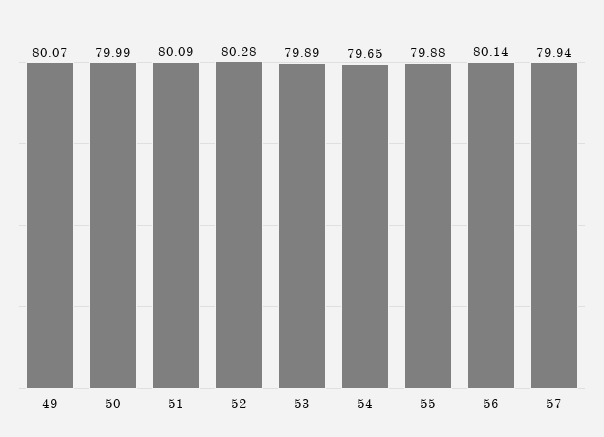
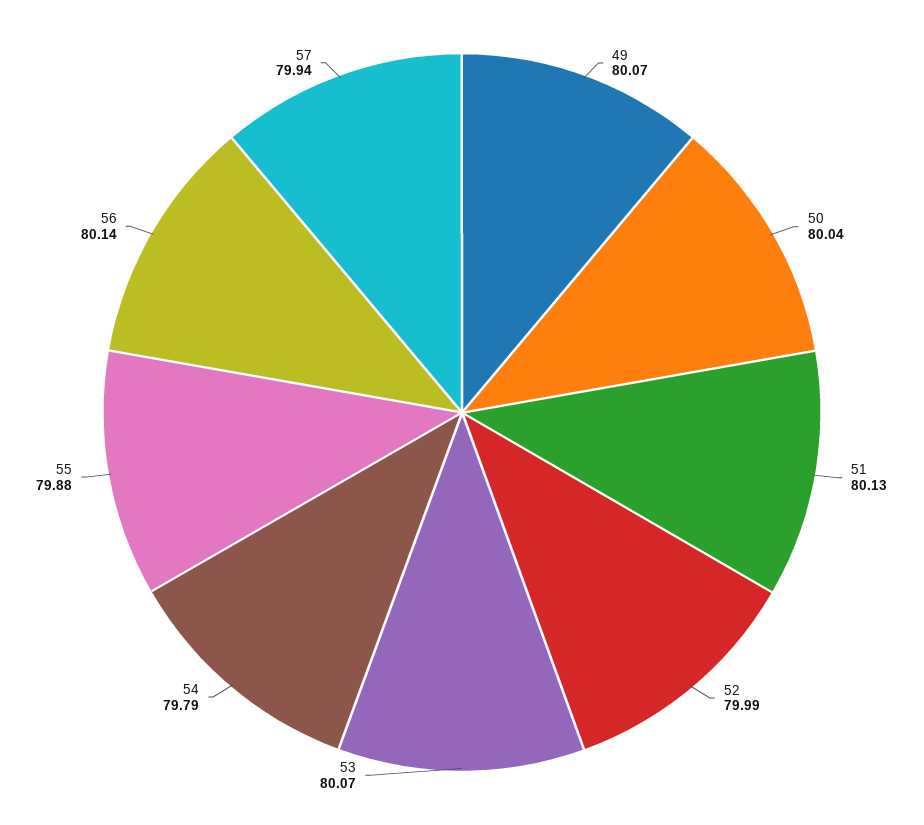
50: 79.99 -> 80.04
51: 80.09 -> 80.13
52: 80.28 -> 79.99
53: 79.89 -> 80.07
54: 79.65 -> 79.79

